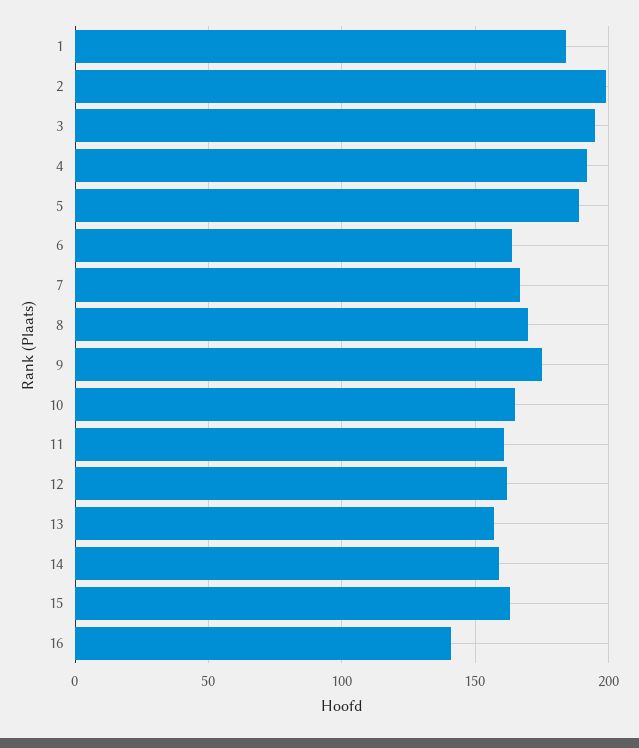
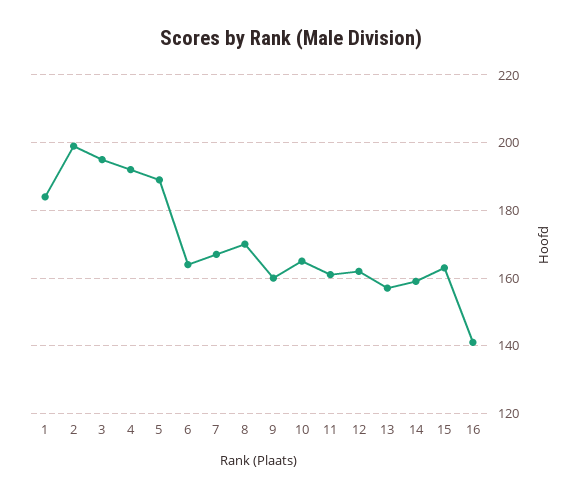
9: 175 -> 160

